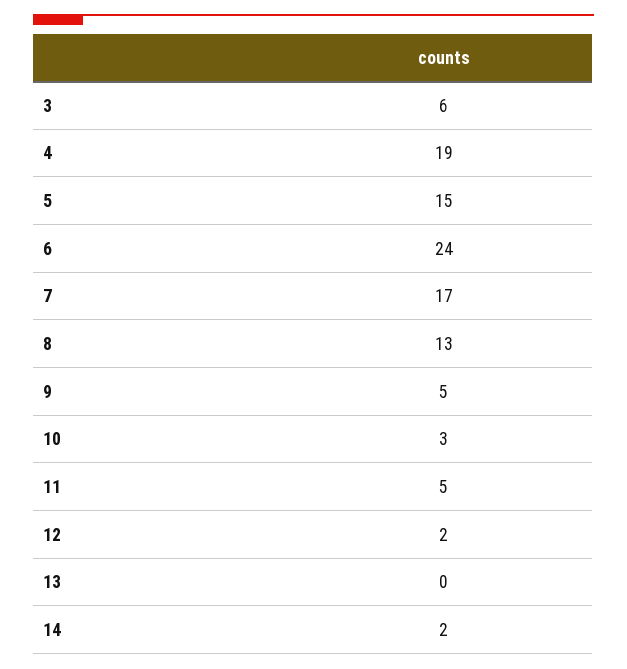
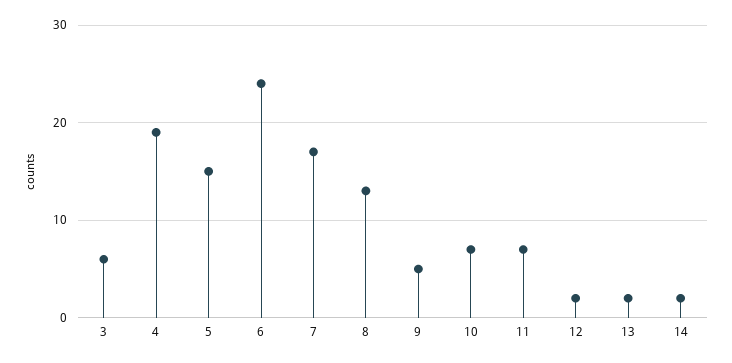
10: 3 -> 7
11: 5 -> 7
13: 0 -> 2

